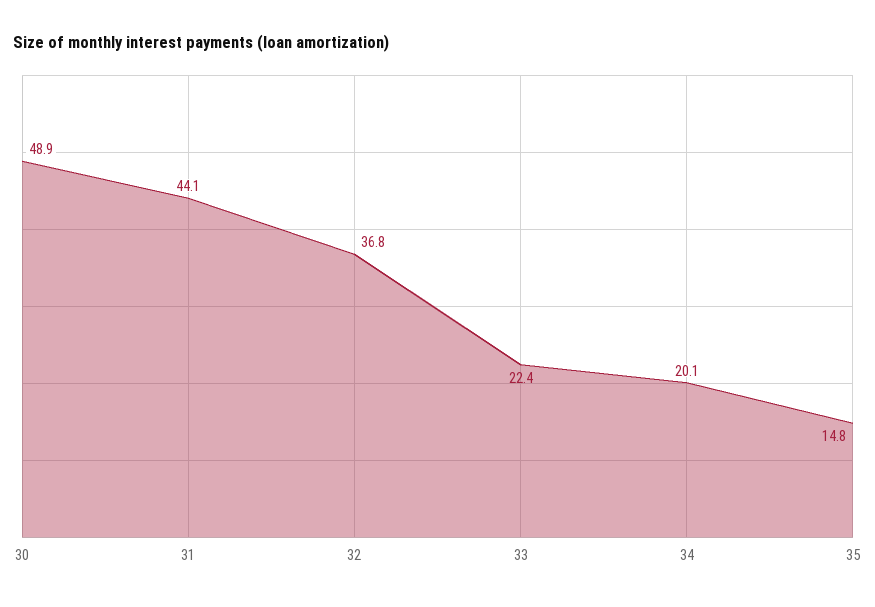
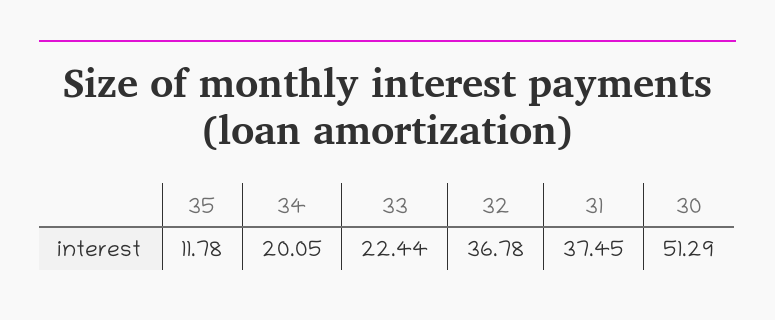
30: 48.9 -> 51.29
31: 44.1 -> 37.45
35: 14.8 -> 11.78

